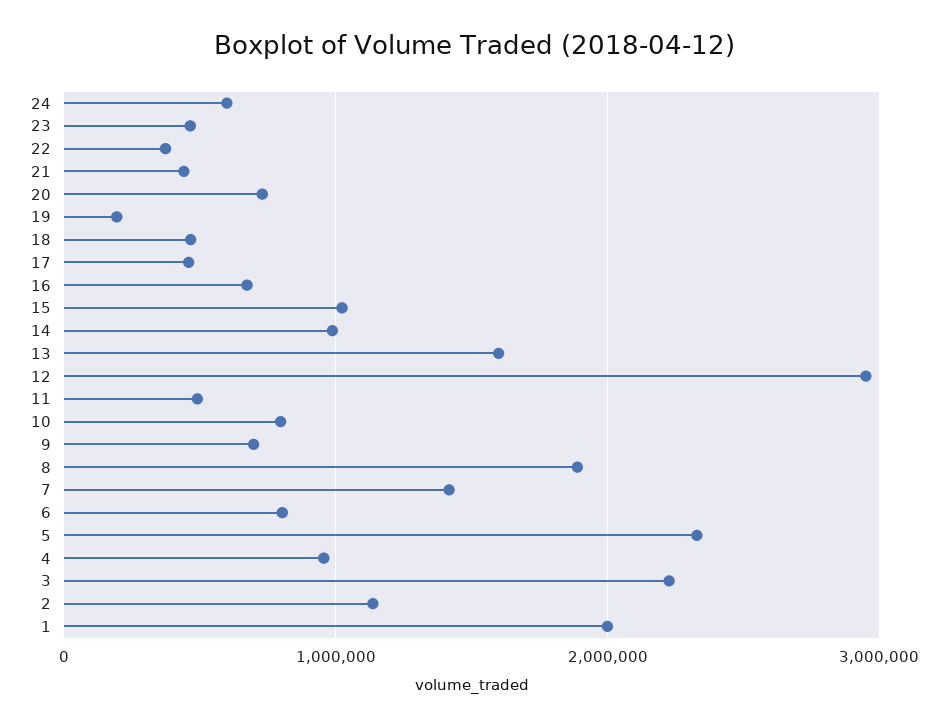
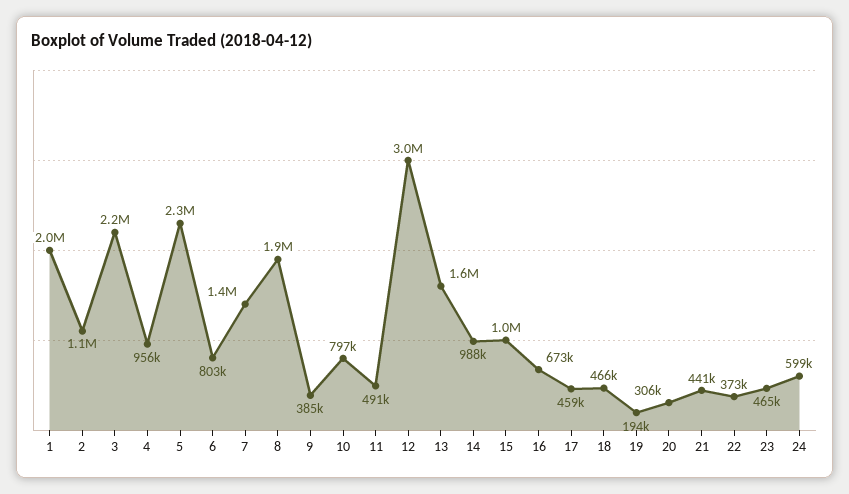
20: 700000 -> 306000
9: 700000 -> 385000

